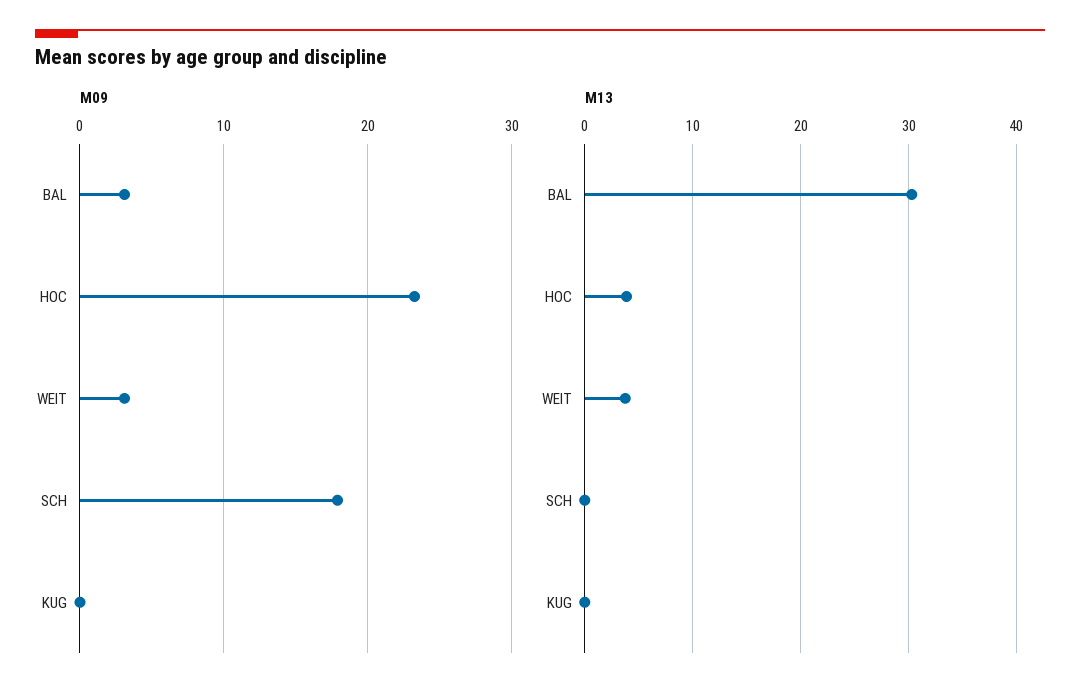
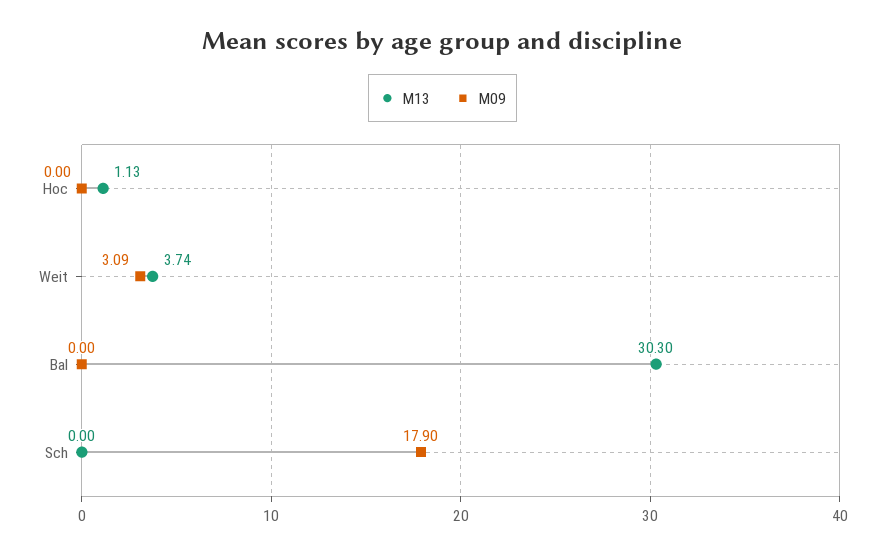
M09, BAL: 3 -> 0
M09, HOC: 23 -> 0
M09, KUG: 0 -> none
M13, HOC: 4 -> 1.13
M13, KUG: 0 -> none

